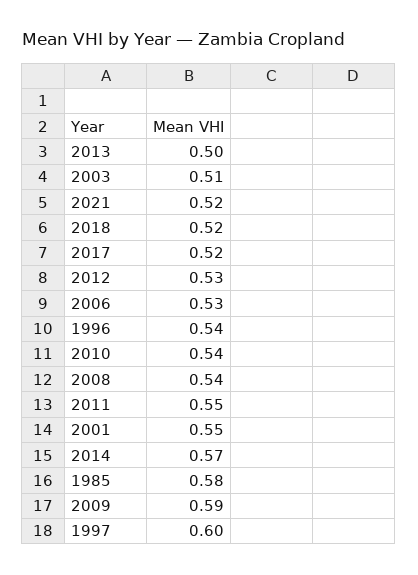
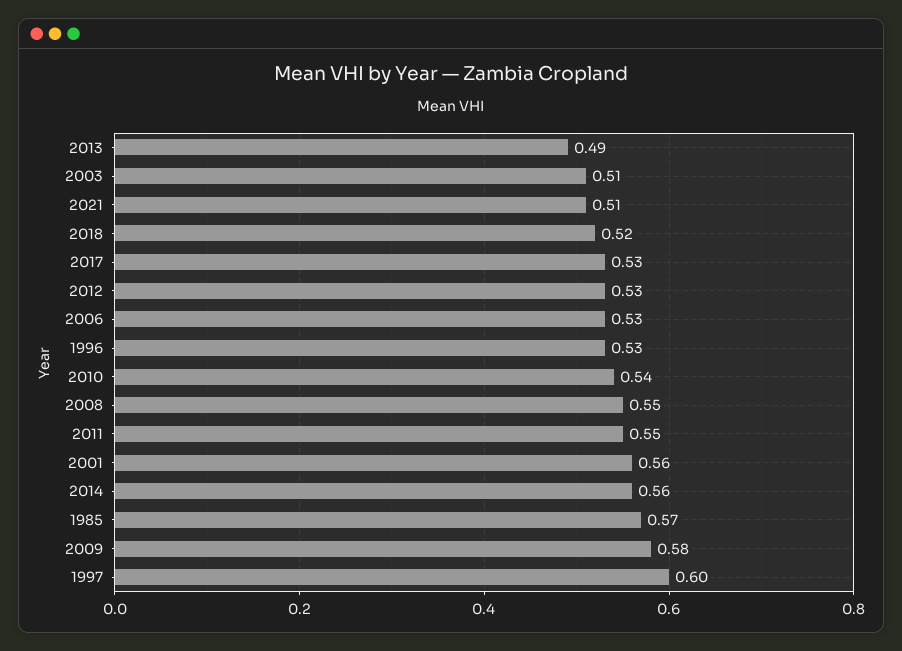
2013: 0.5 -> 0.49
2021: 0.52 -> 0.51
2017: 0.52 -> 0.53
1996: 0.54 -> 0.53
2008: 0.54 -> 0.55
2001: 0.55 -> 0.56
2014: 0.57 -> 0.56
1985: 0.58 -> 0.57
2009: 0.59 -> 0.58

